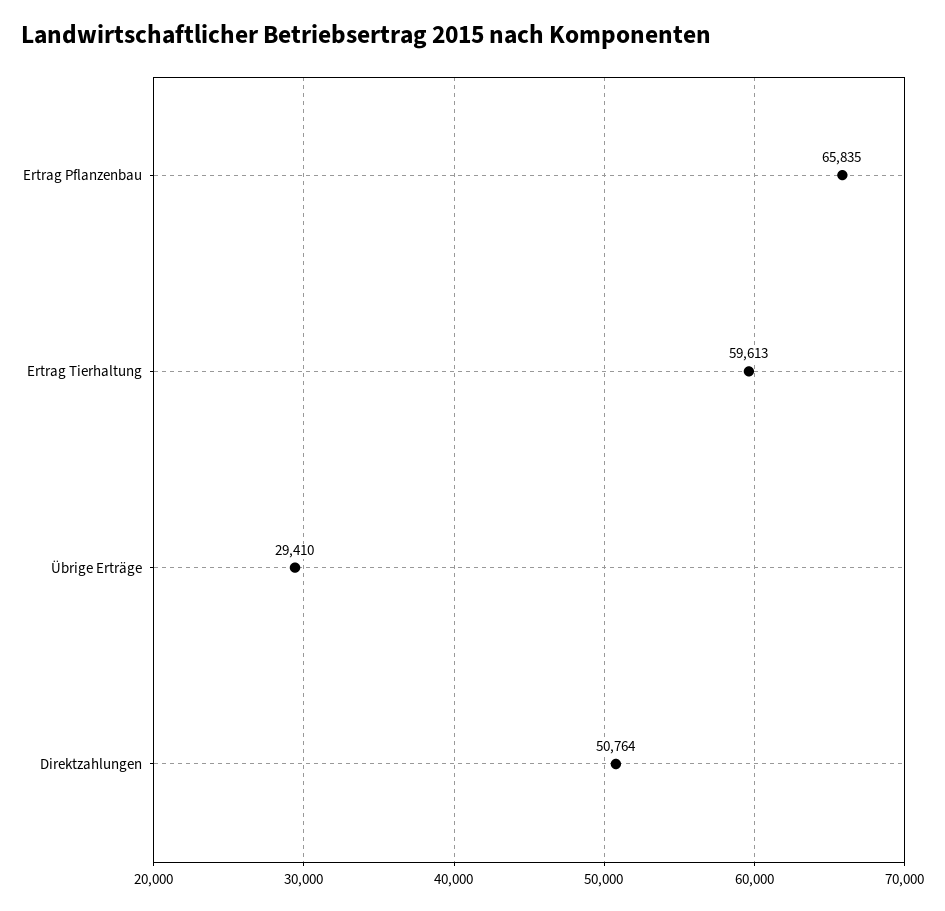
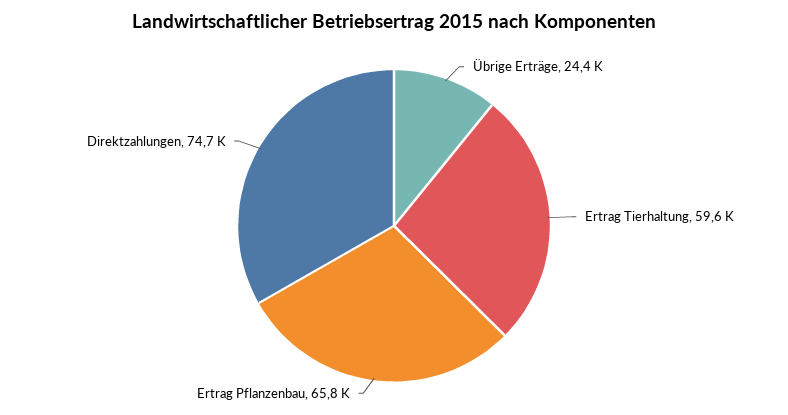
Übrige Erträge: 29410 -> 24400
Direktzahlungen: 50764 -> 74700

